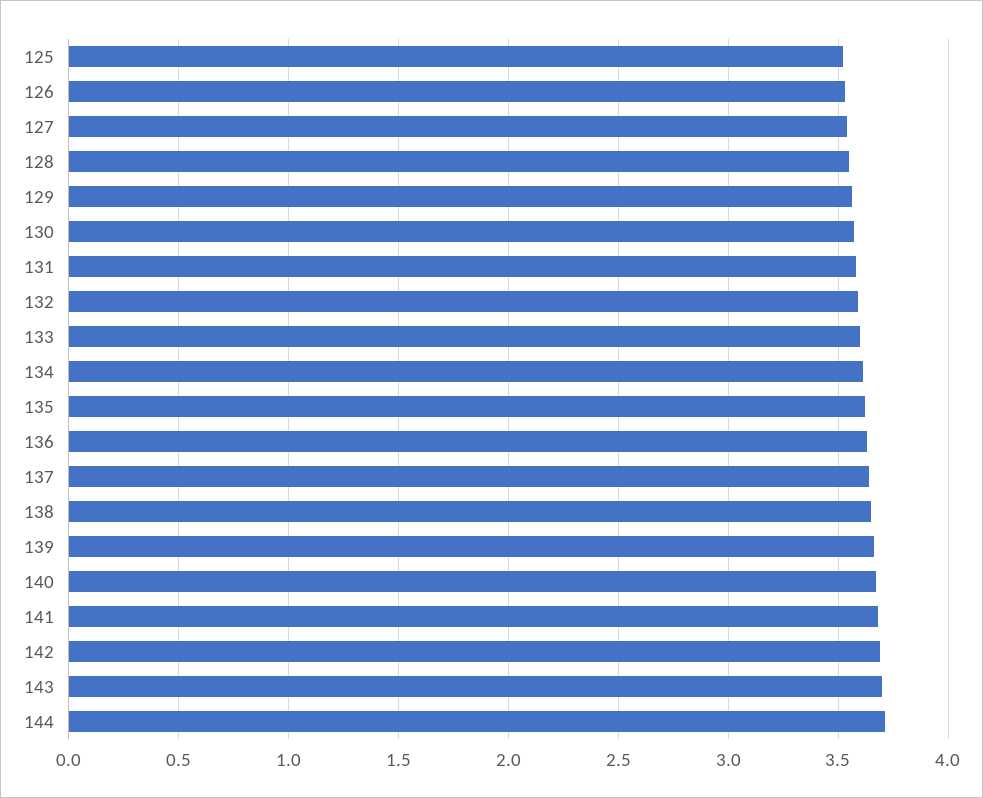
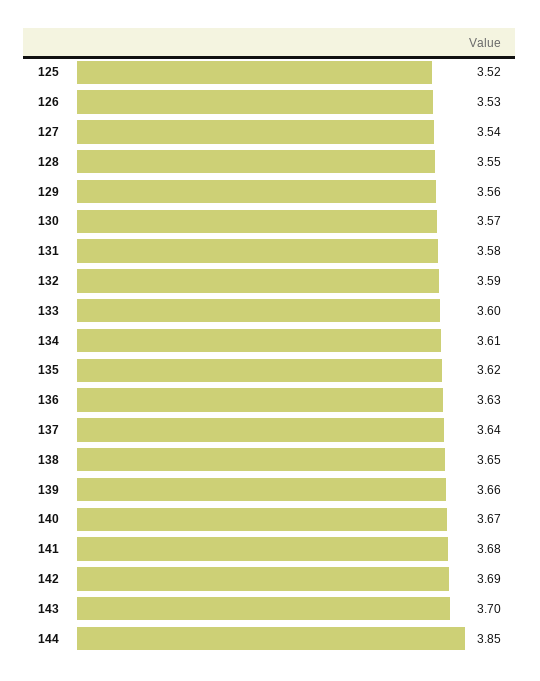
144: 3.7 -> 3.85

